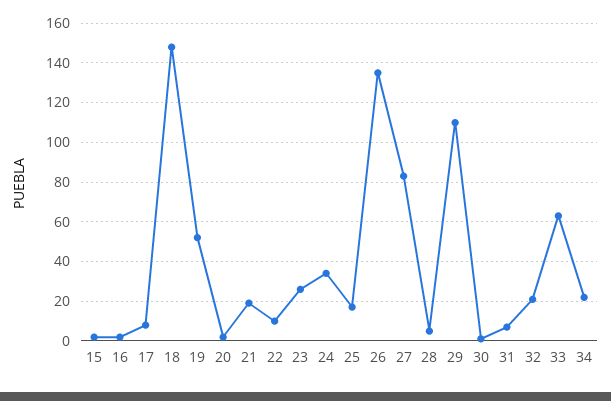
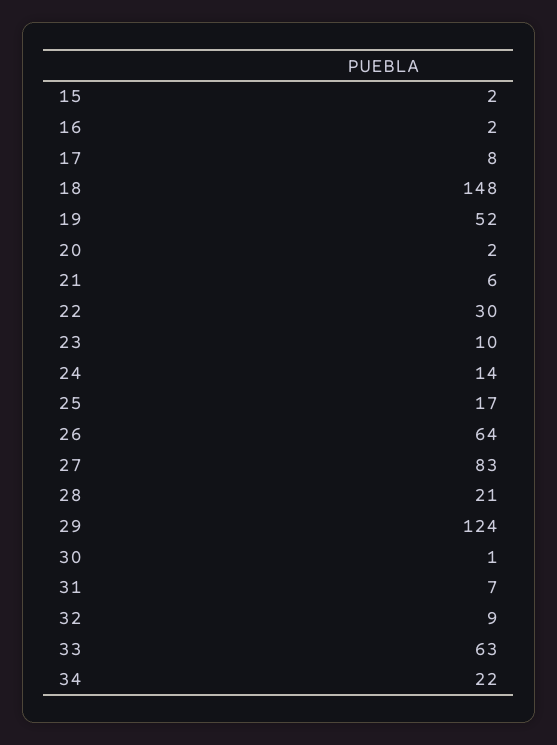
21: 20 -> 6
22: 10 -> 30
23: 25 -> 10
24: 35 -> 14
26: 135 -> 64
28: 5 -> 21
29: 110 -> 124
32: 20 -> 9

